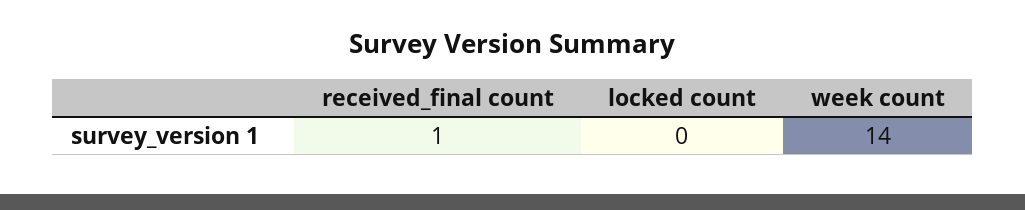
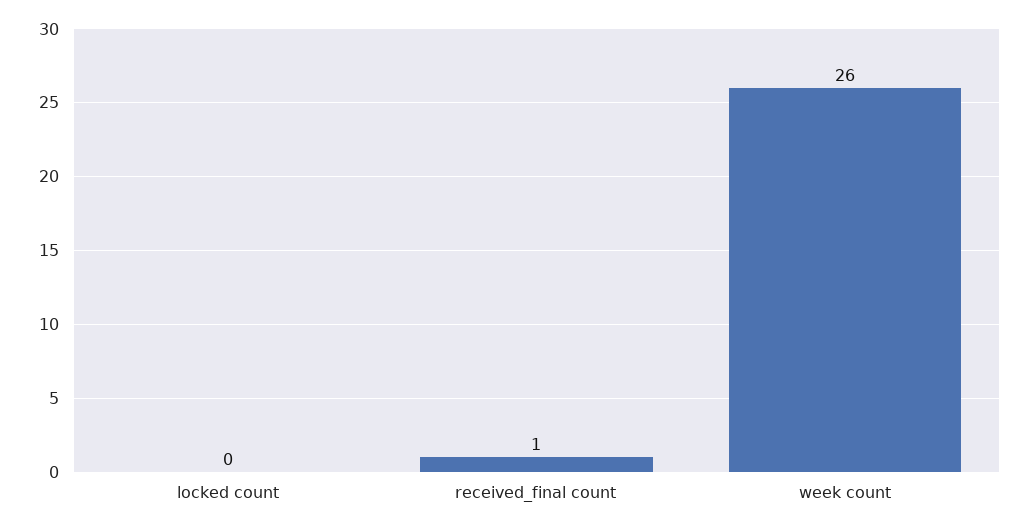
week count: 14 -> 26

